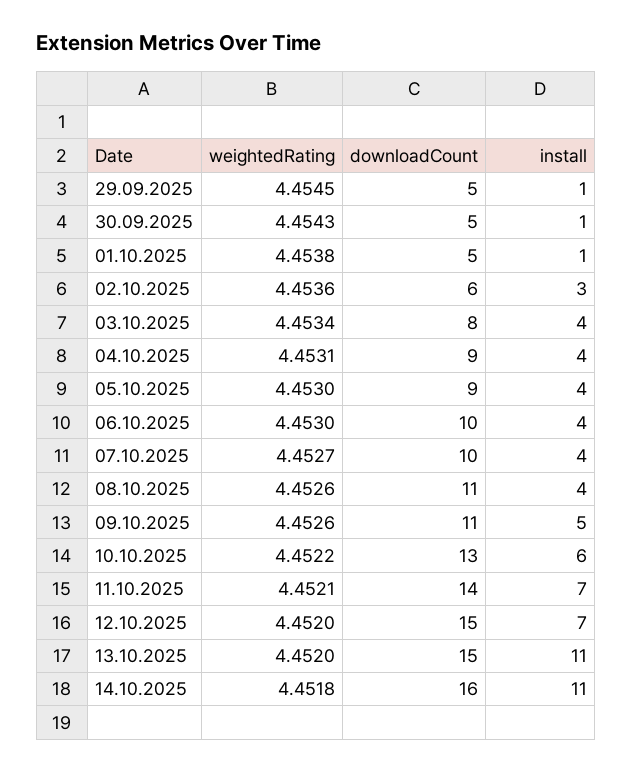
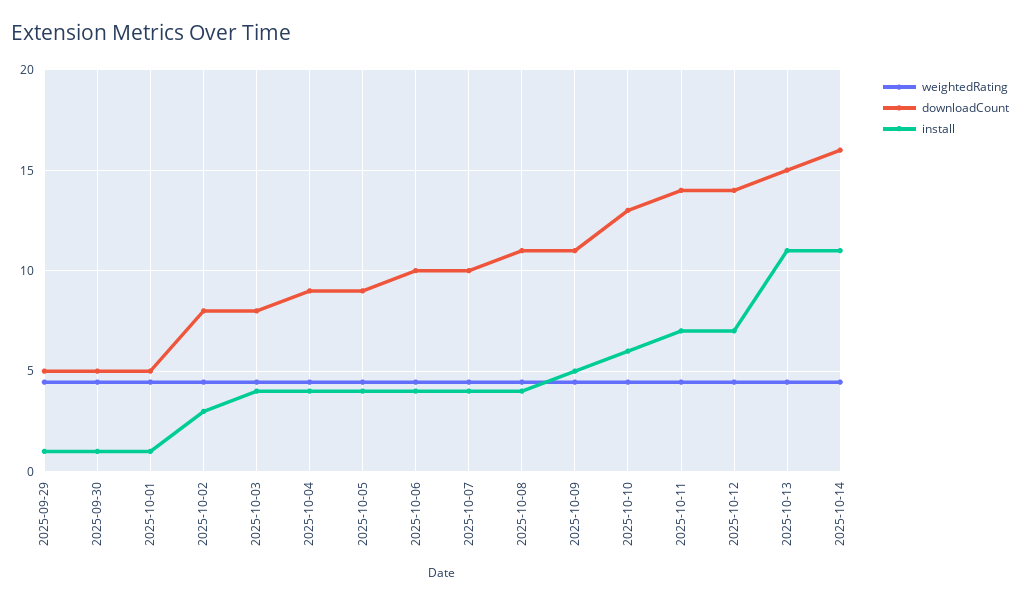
downloadCount, 02.10.2025: 6 -> 8
downloadCount, 12.10.2025: 15 -> 14

